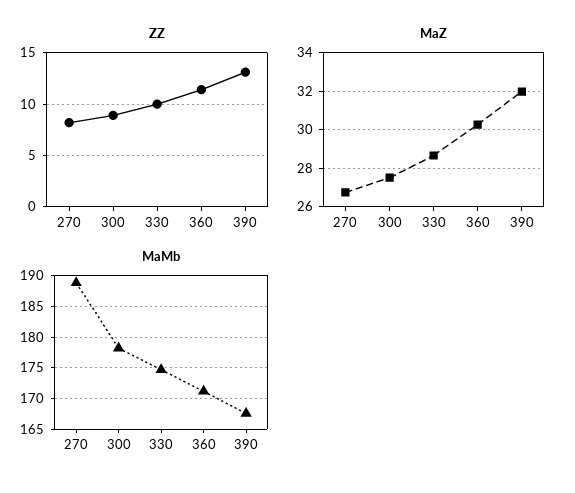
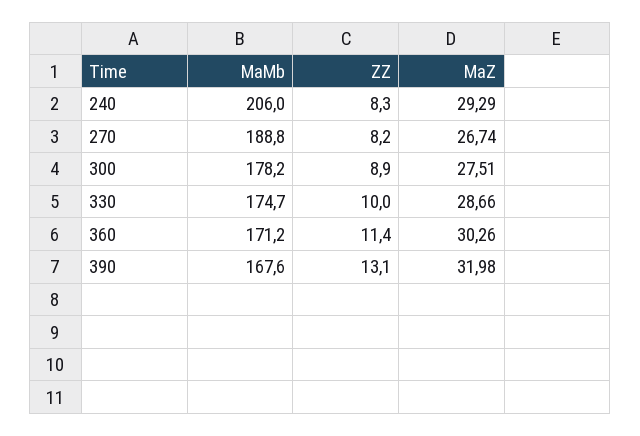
MaMb, 240: none -> 206
ZZ, 240: none -> 8.3
MaZ, 240: none -> 29.29

